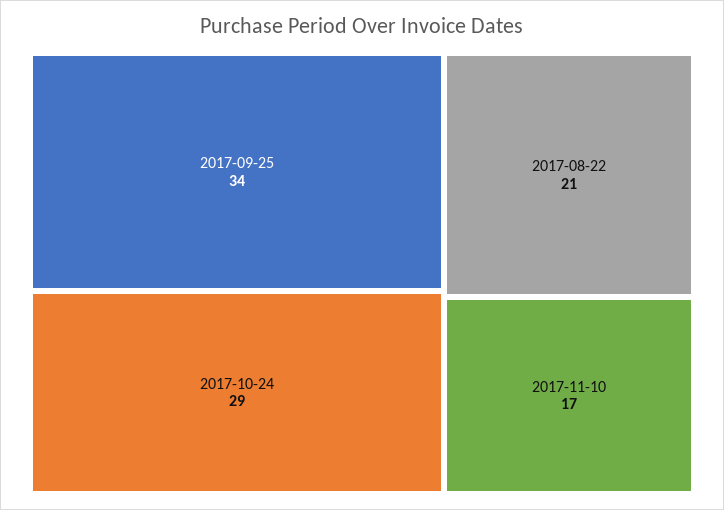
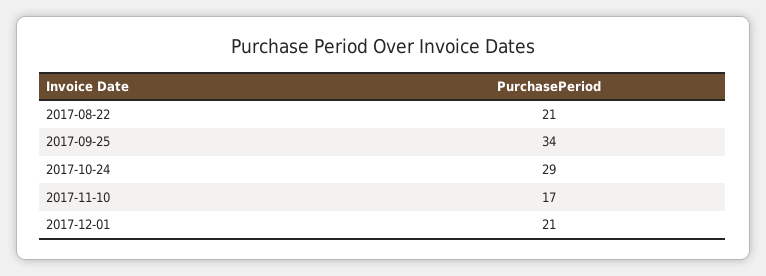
2017-12-01: none -> 21

